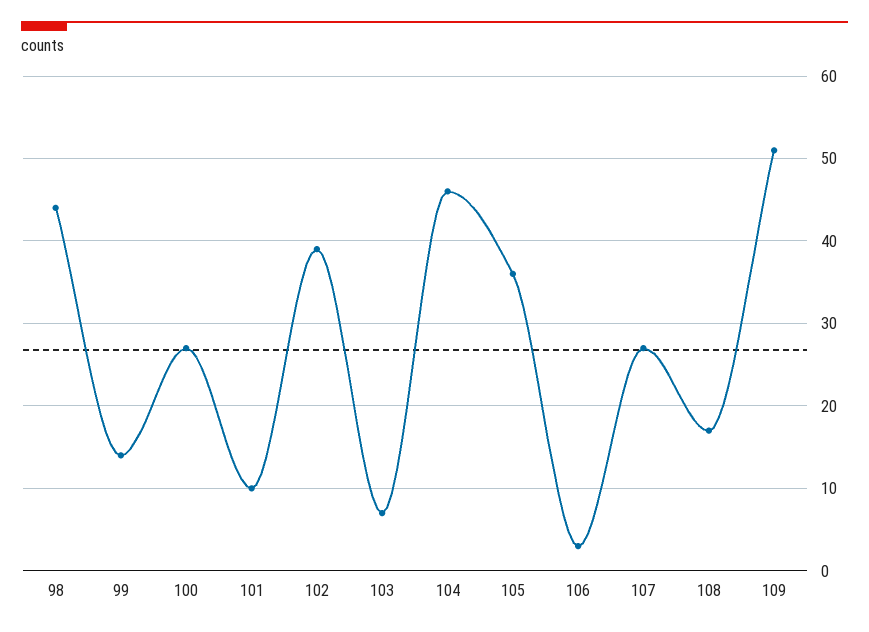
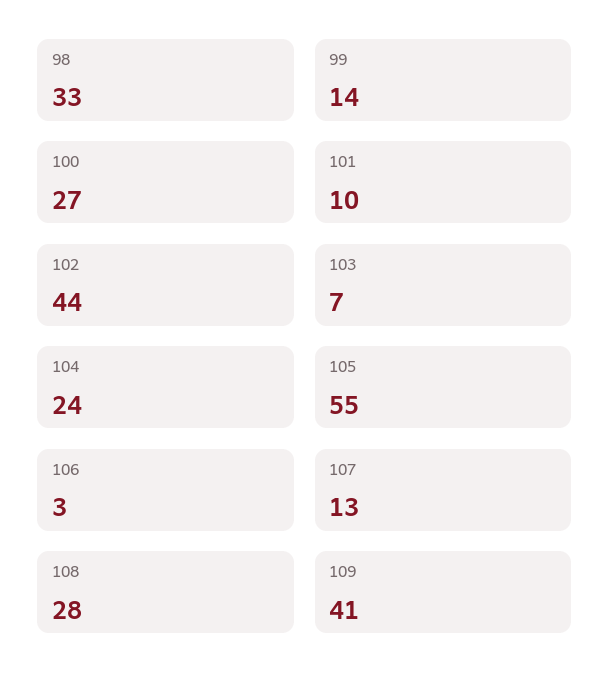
98: 44 -> 33
102: 39 -> 44
104: 46 -> 24
105: 36 -> 55
107: 27 -> 13
108: 17 -> 28
109: 51 -> 41

